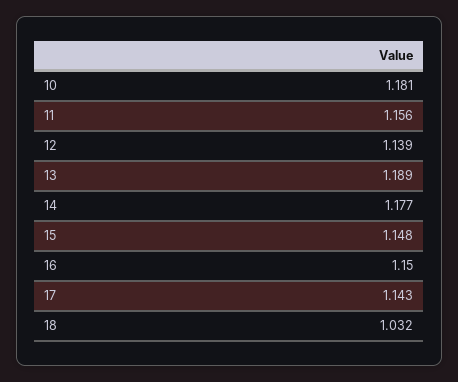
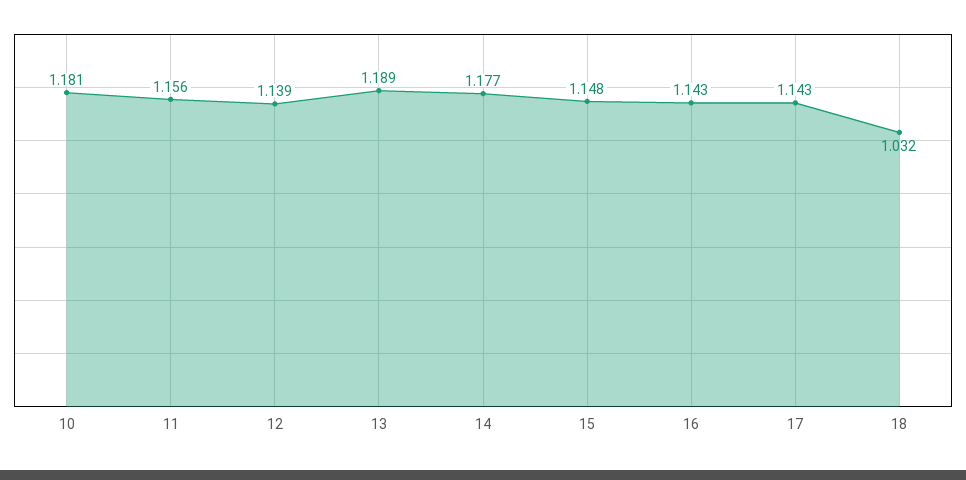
16: 1.15 -> 1.143

